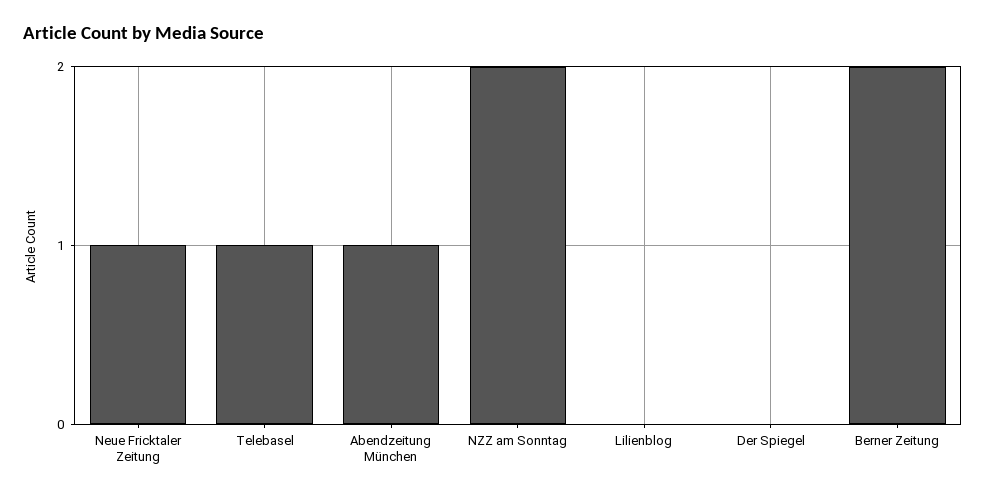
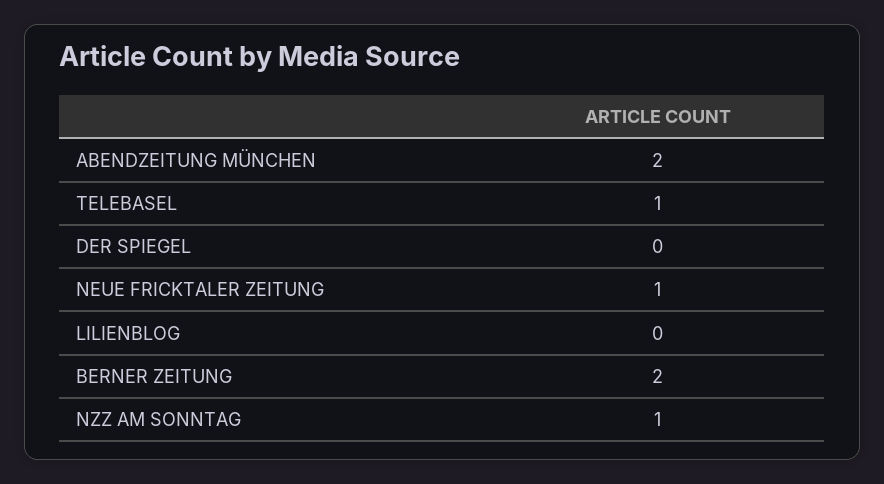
Abendzeitung München: 1 -> 2
NZZ am Sonntag: 2 -> 1

